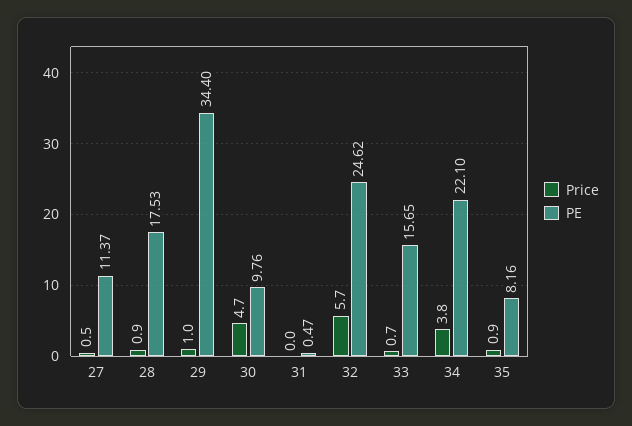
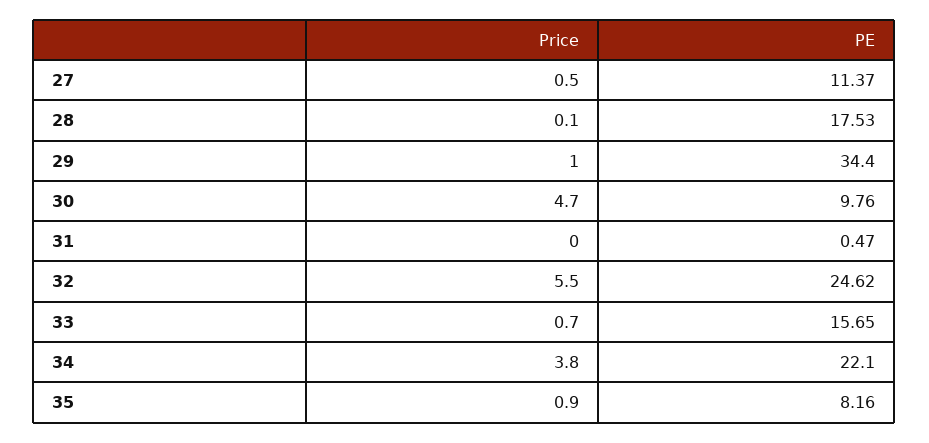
Price, 28: 0.9 -> 0.1
Price, 32: 5.7 -> 5.5

